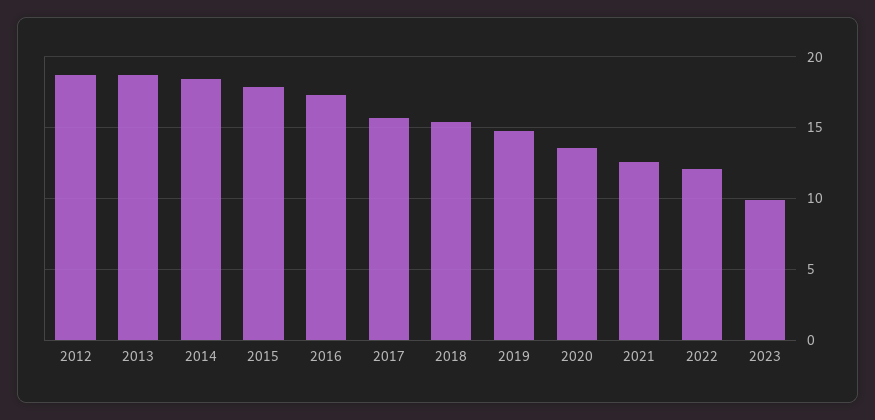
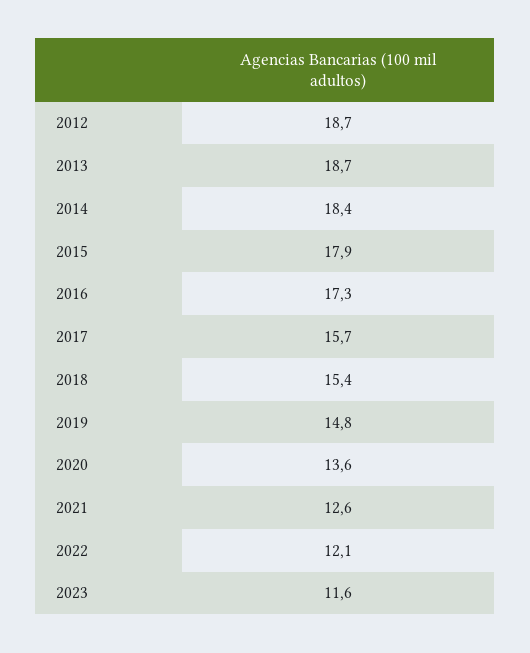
2023: 10 -> 11.6

